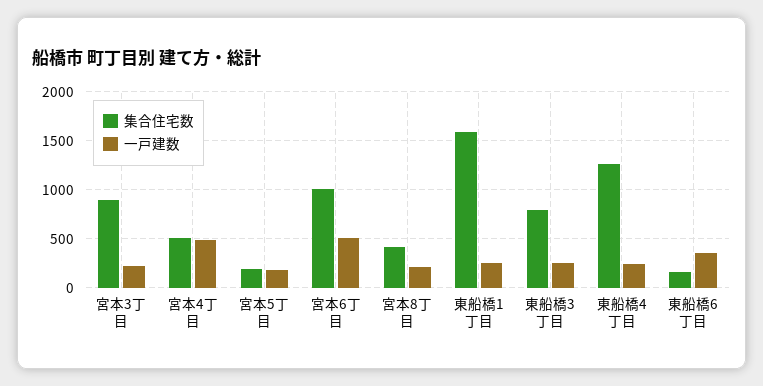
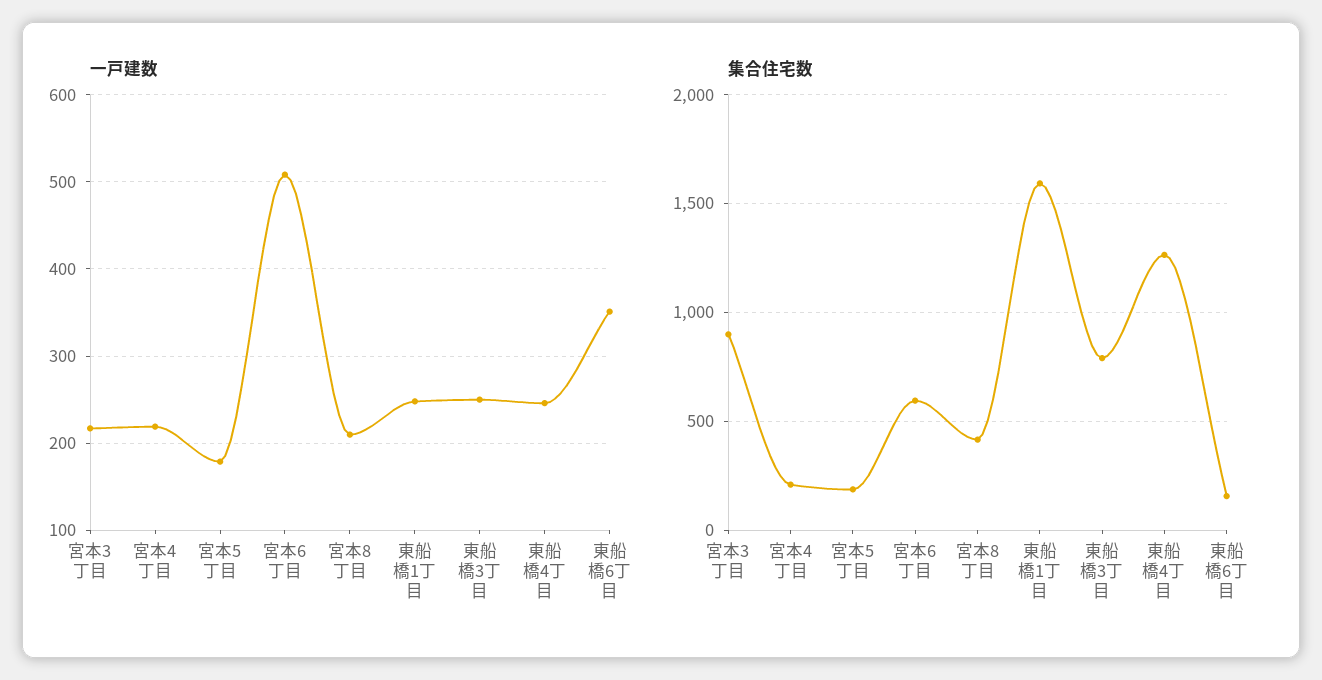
集合住宅数, 宮本4丁目: 500 -> 200
一戸建数, 宮本4丁目: 500 -> 220
集合住宅数, 宮本6丁目: 1000 -> 600

